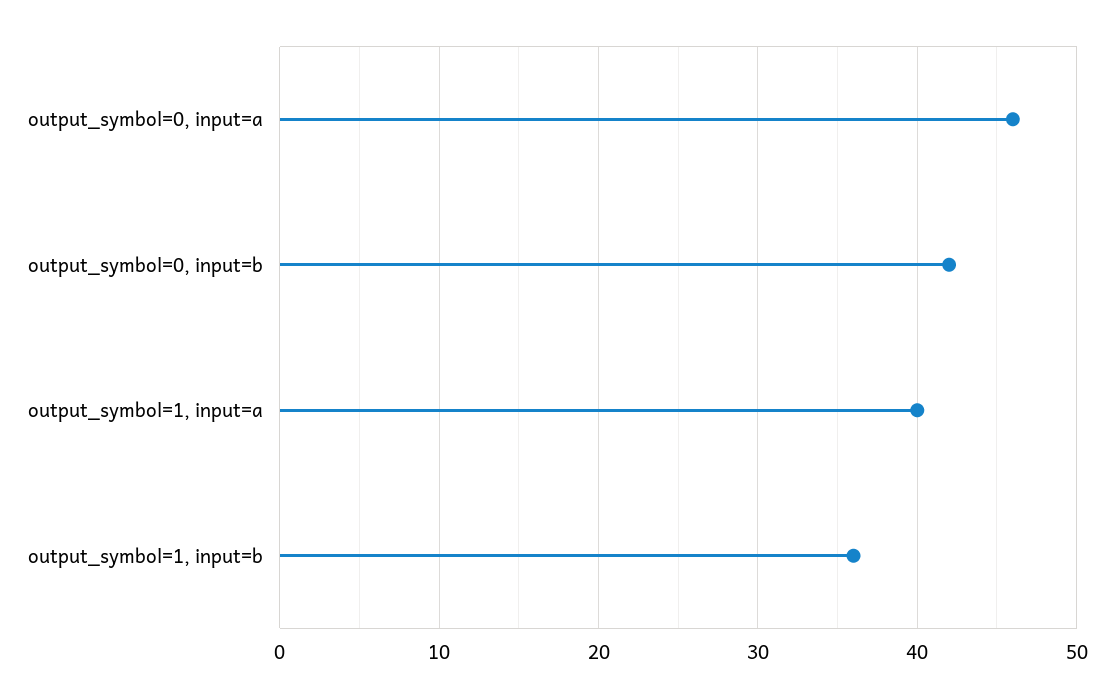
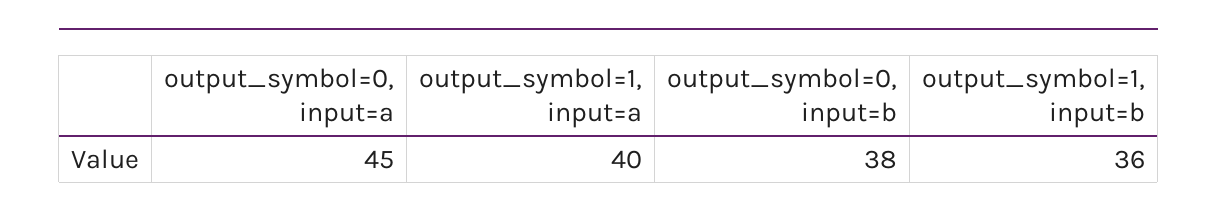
output_symbol=0, input=a: 46 -> 45
output_symbol=0, input=b: 42 -> 38

